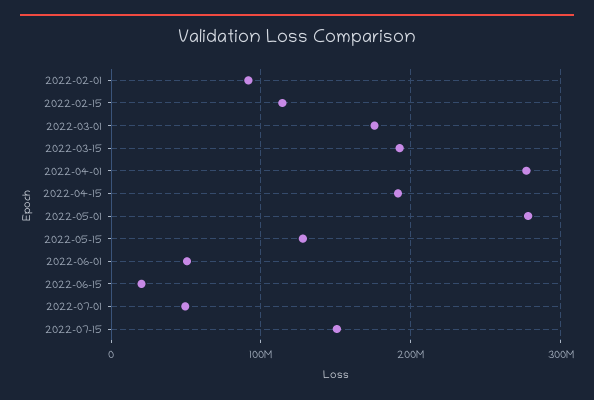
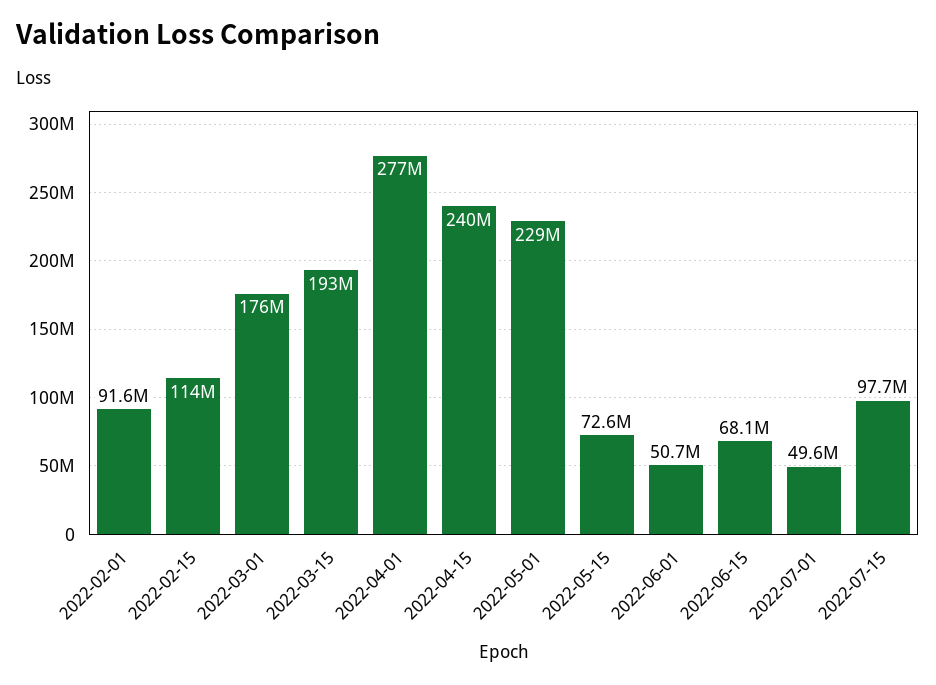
2022-04-15: 190000000 -> 240000000
2022-05-01: 280000000 -> 229000000
2022-05-15: 130000000 -> 72600000
2022-06-15: 20000000 -> 68100000
2022-07-15: 150000000 -> 97700000

